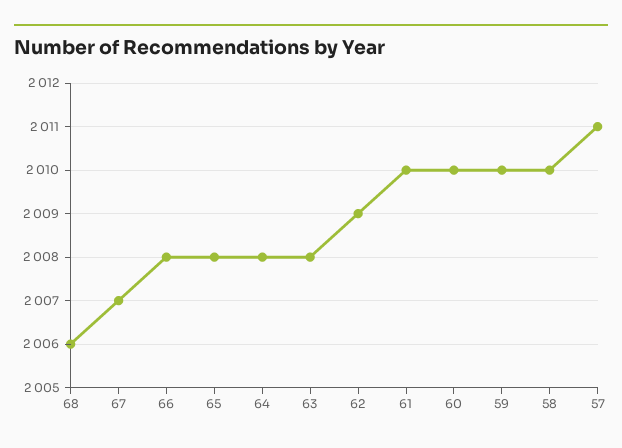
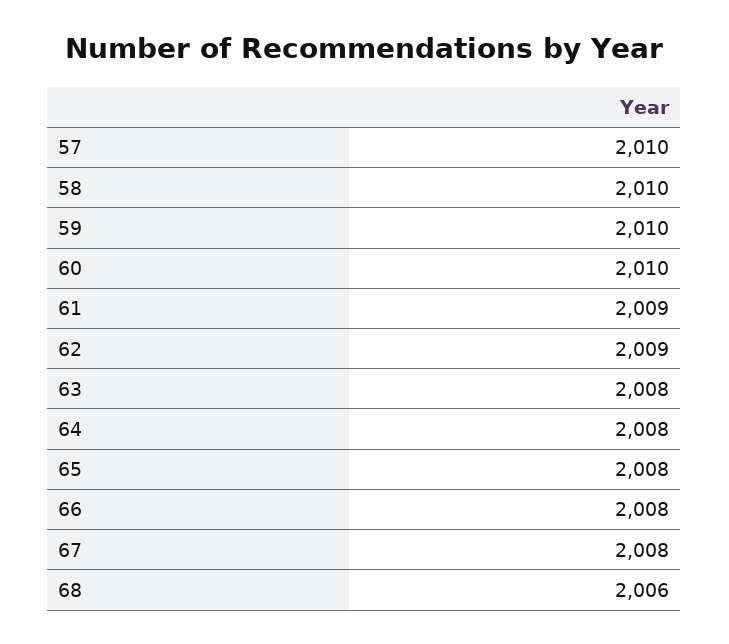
67: 2007 -> 2008
61: 2010 -> 2009
57: 2011 -> 2010

